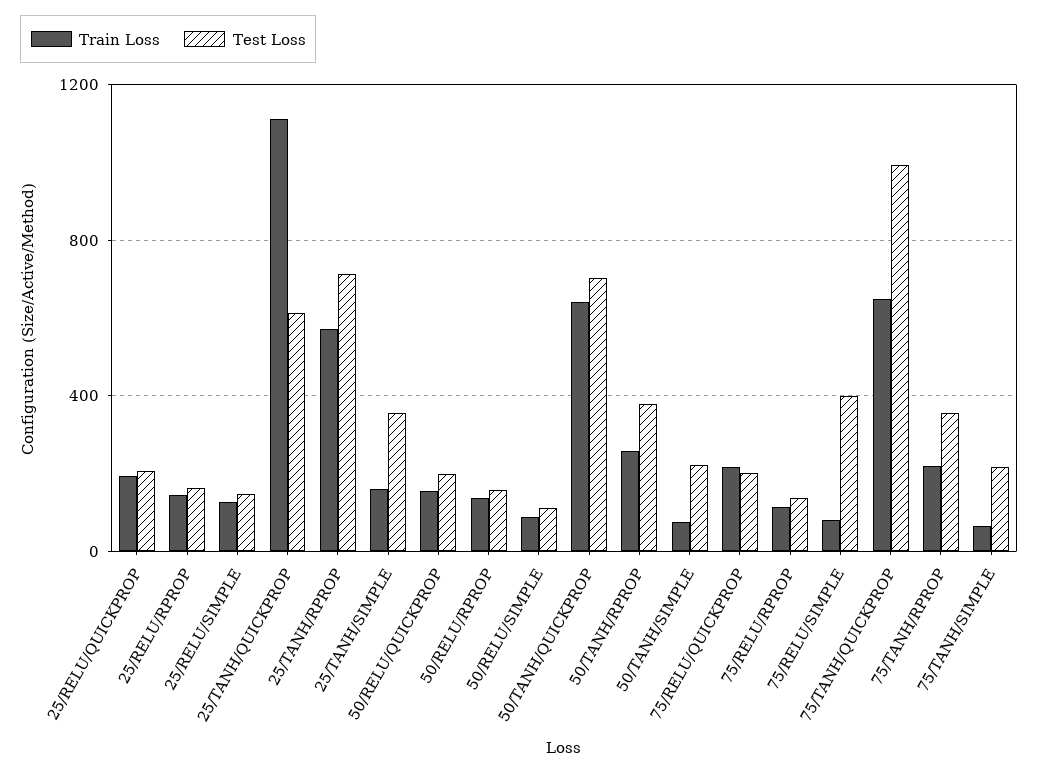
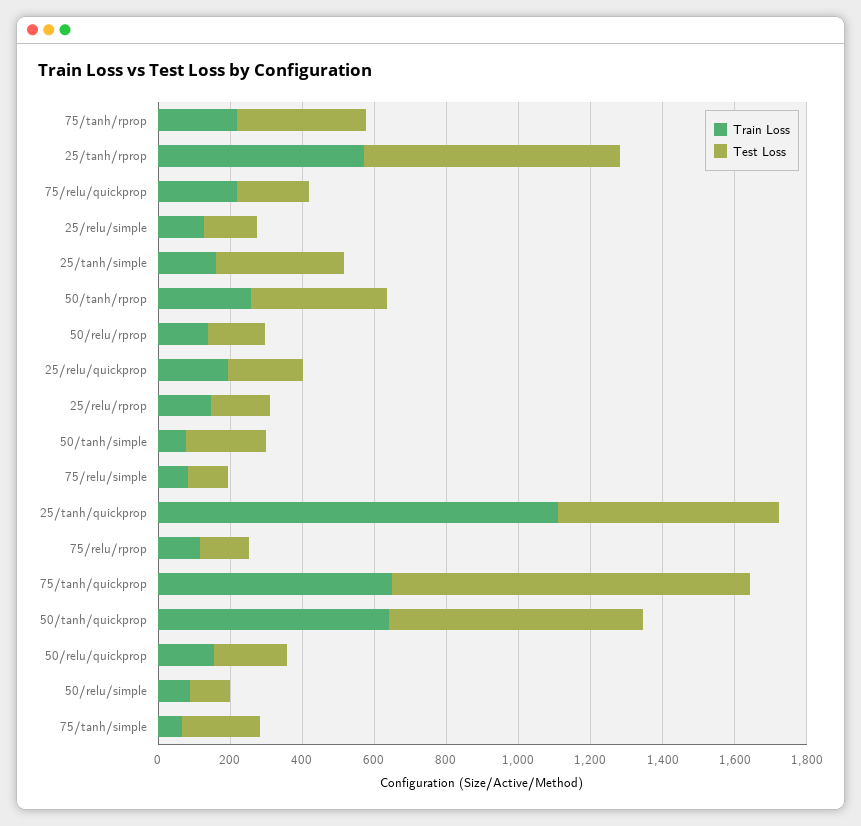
Test Loss, 75/RELU/SIMPLE: 400 -> 100

